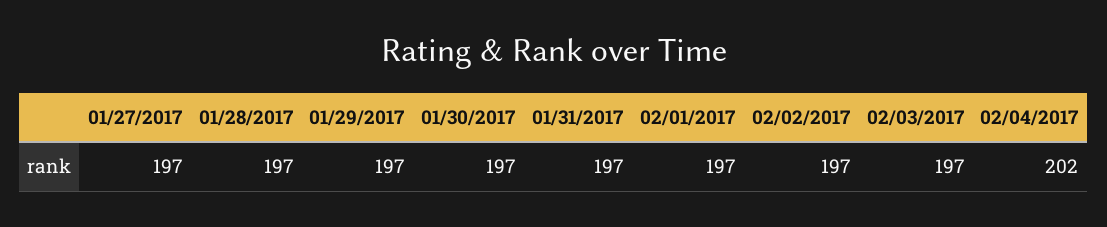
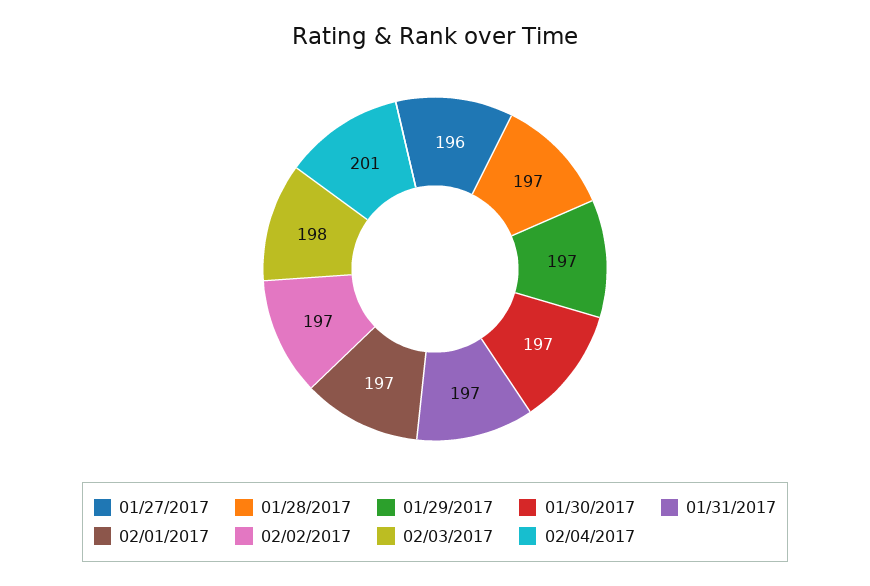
01/27/2017: 197 -> 196
02/03/2017: 197 -> 198
02/04/2017: 202 -> 201

